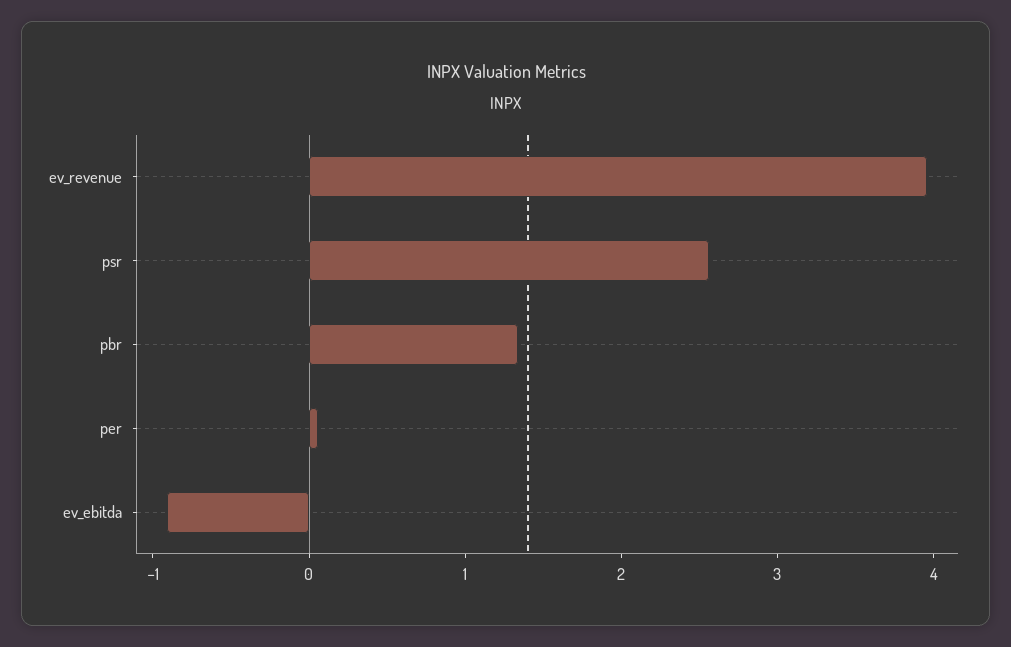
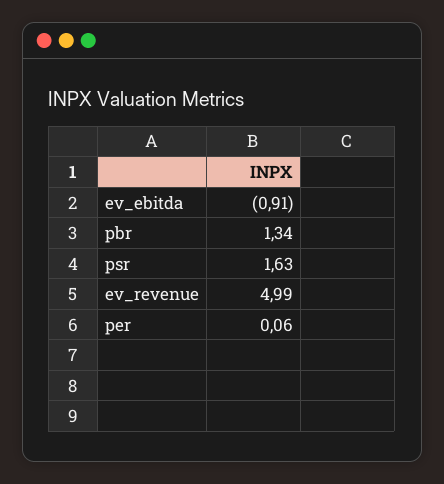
ev_revenue: 4 -> 4.99
psr: 2.6 -> 1.63

